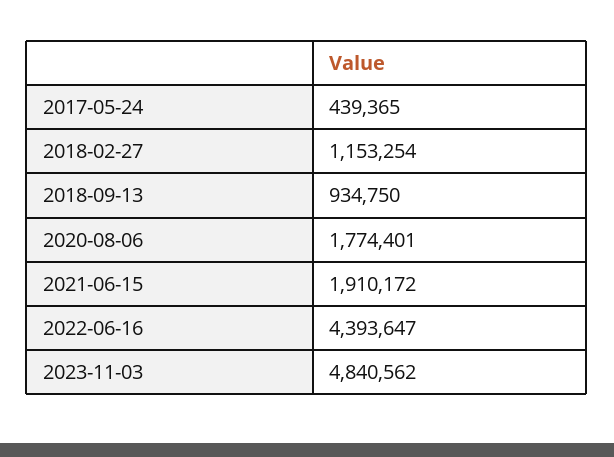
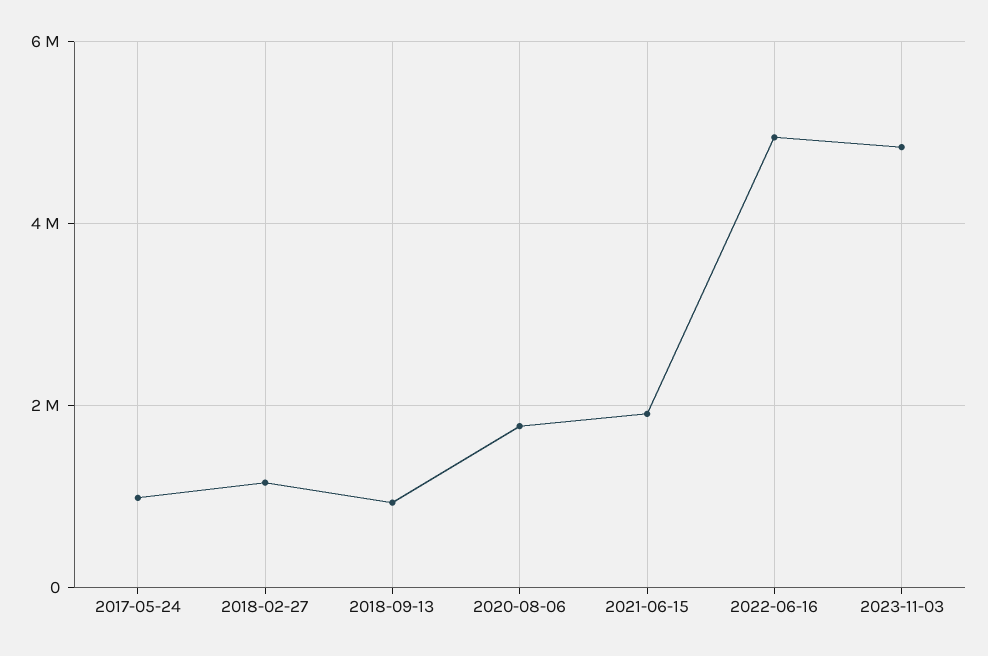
2017-05-24: 439365 -> 1000000
2022-06-16: 4393647 -> 5000000

